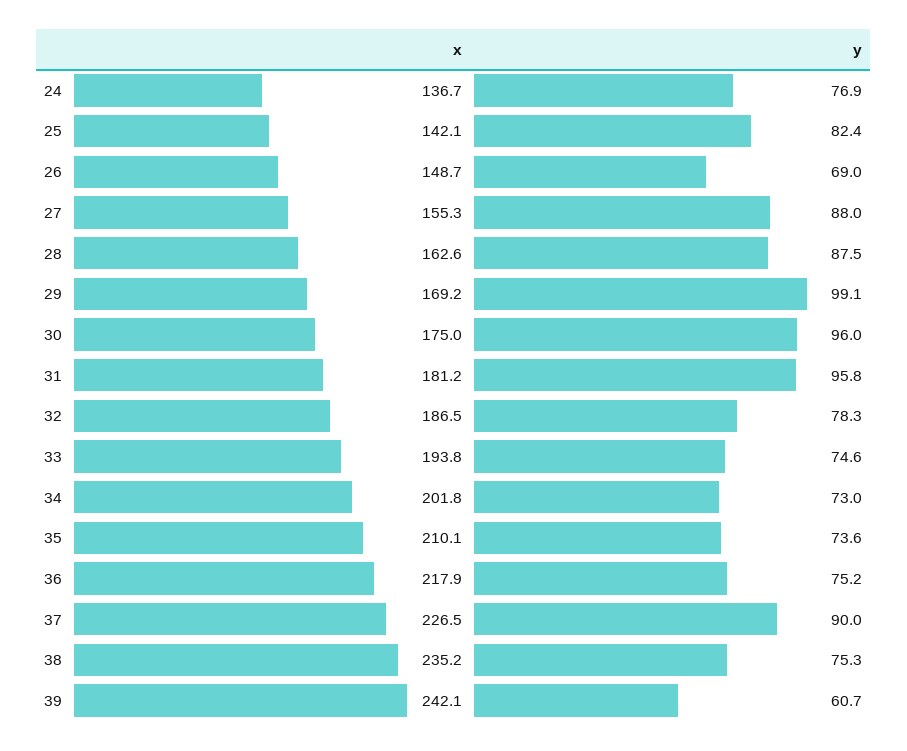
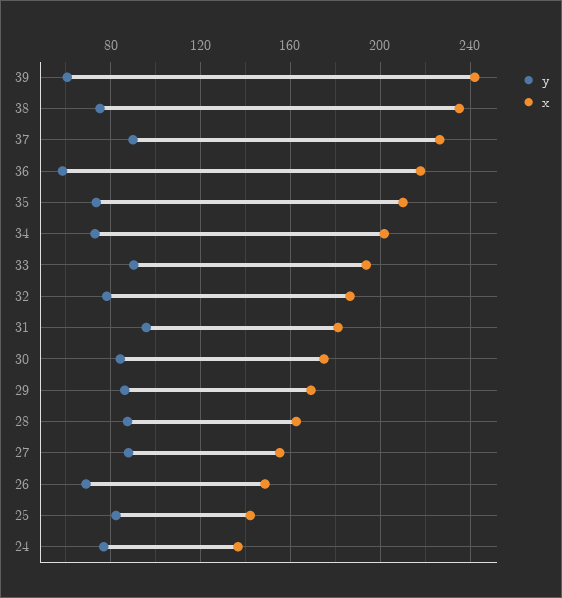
y, 29: 99.1 -> 85
y, 30: 96 -> 85
y, 33: 74.6 -> 90
y, 36: 75.2 -> 60

